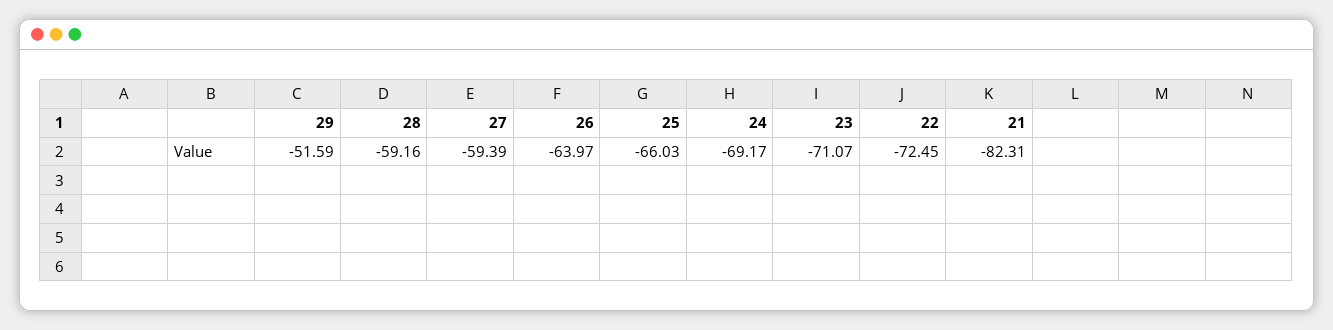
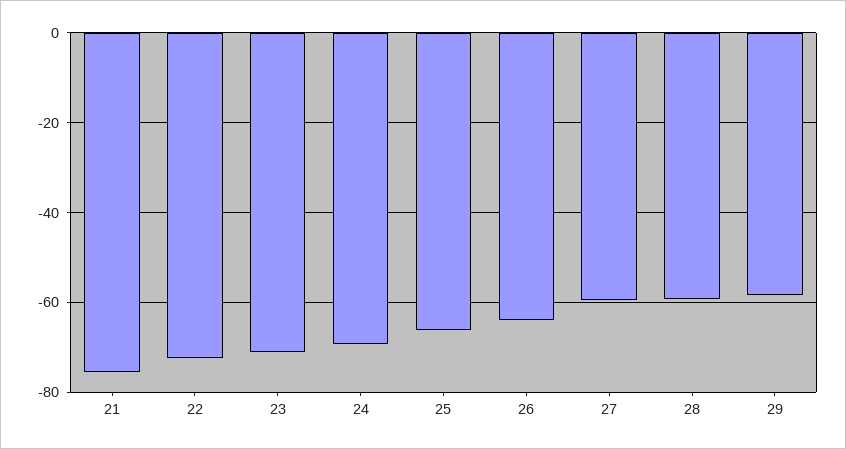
29: -51.59 -> -58
21: -82.31 -> -76

